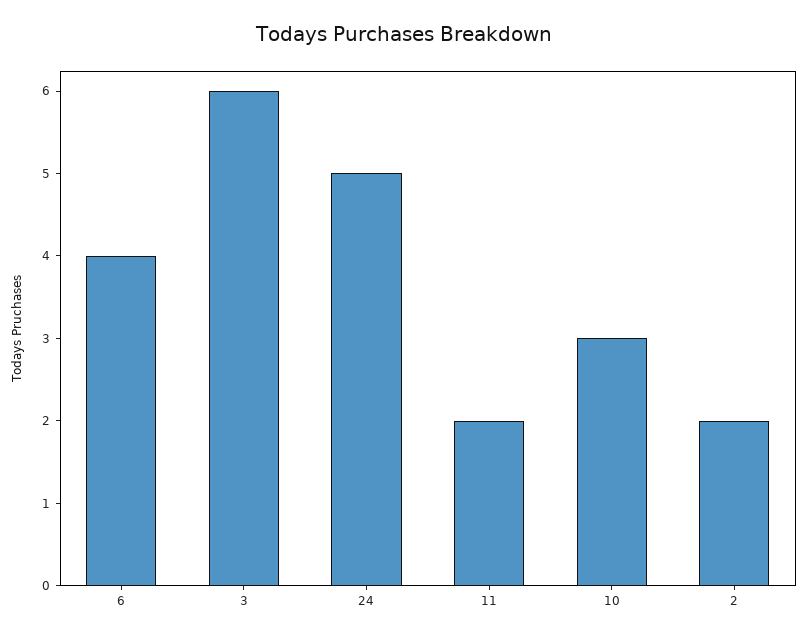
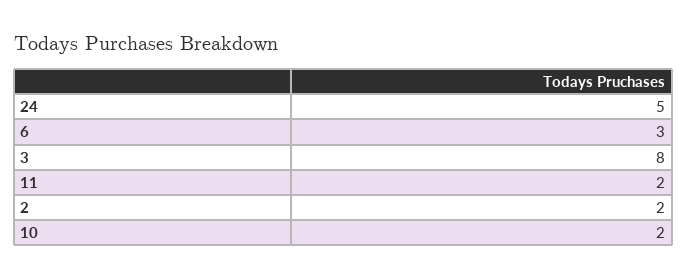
6: 4 -> 3
3: 6 -> 8
10: 3 -> 2

